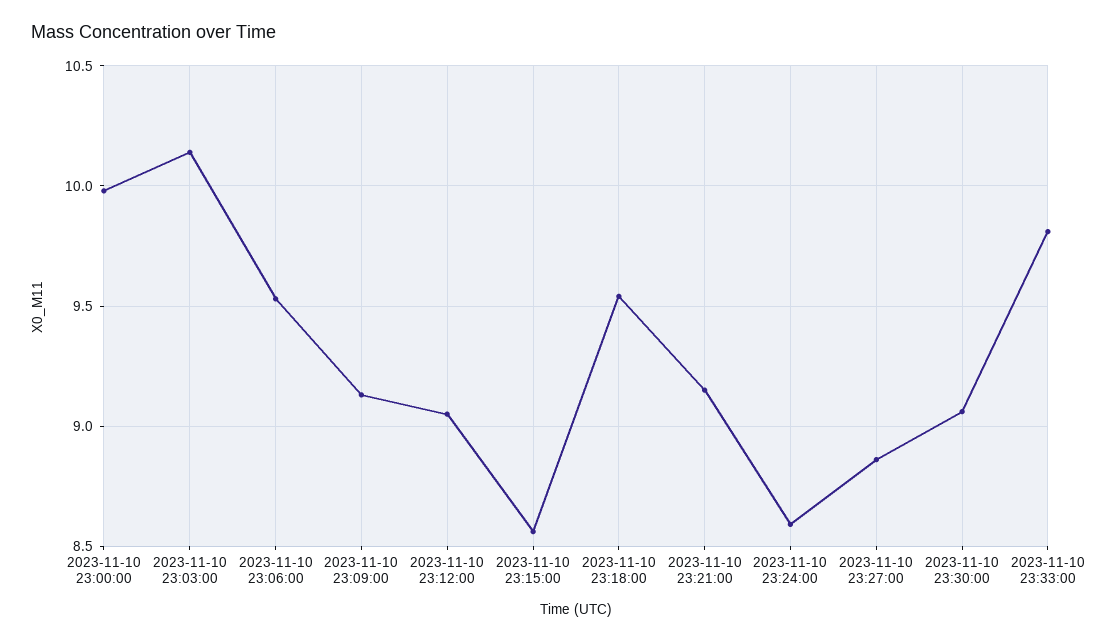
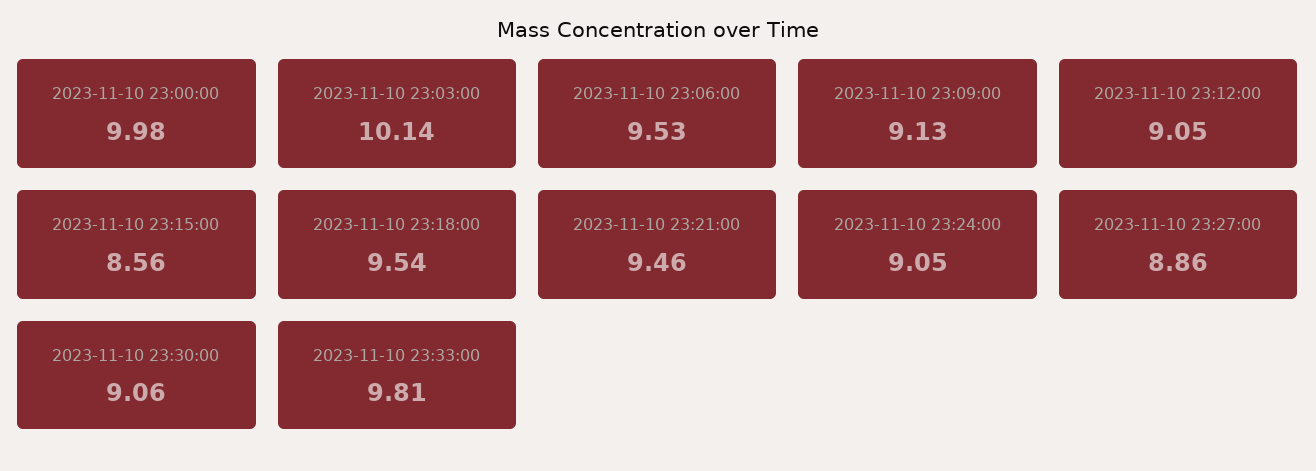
2023-11-10 23:21:00: 9.15 -> 9.46
2023-11-10 23:24:00: 8.6 -> 9.05

